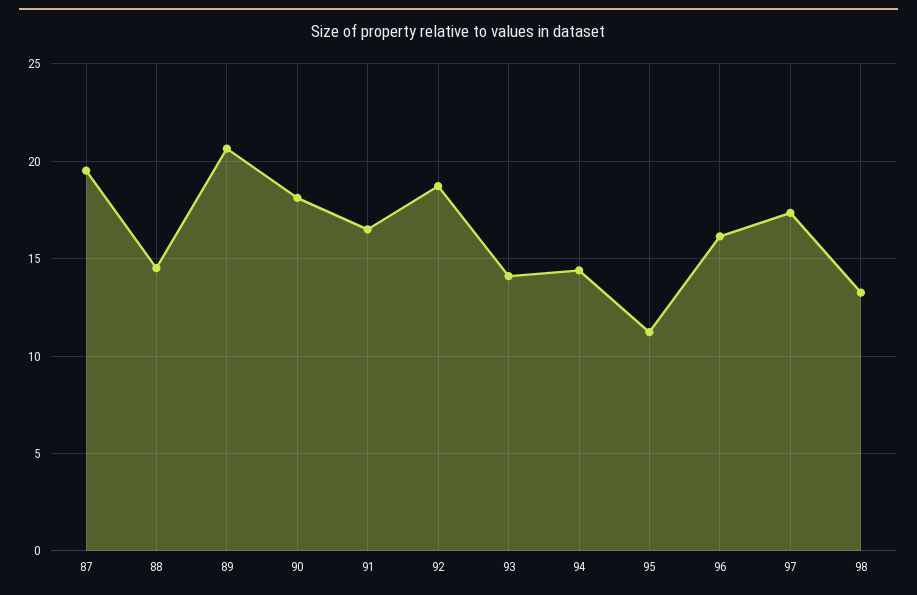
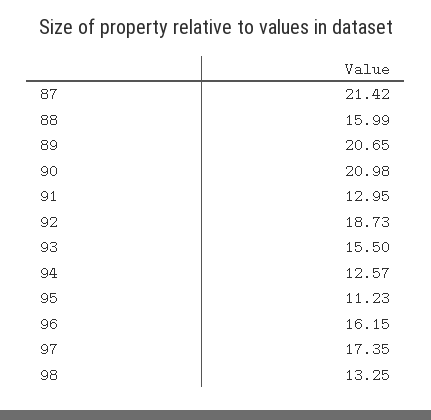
87: 19.5 -> 21.42
88: 14.5 -> 15.99
90: 18 -> 20.98
91: 16.5 -> 12.95
93: 14 -> 15.5
94: 14.5 -> 12.57

